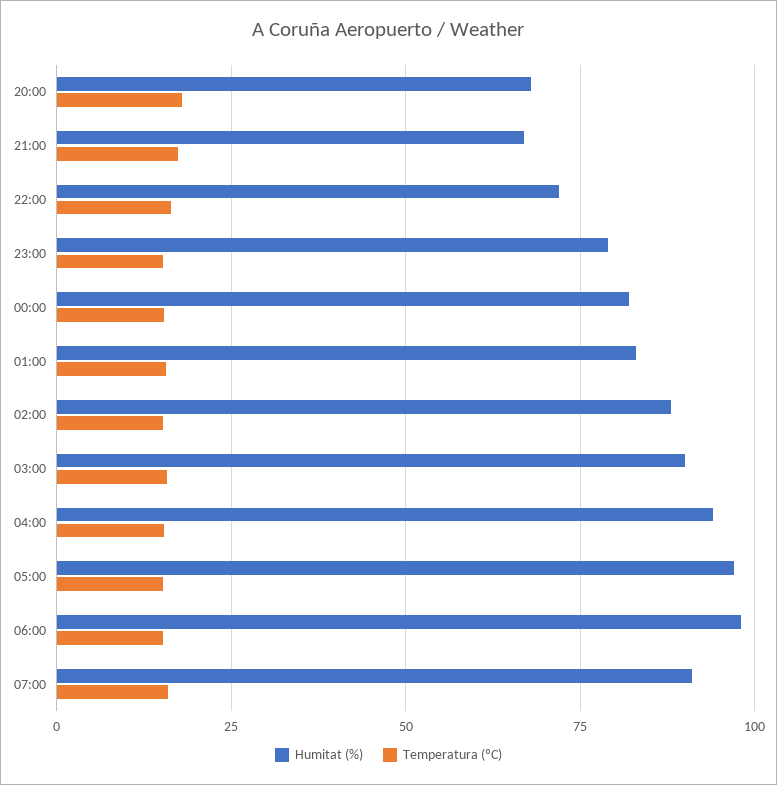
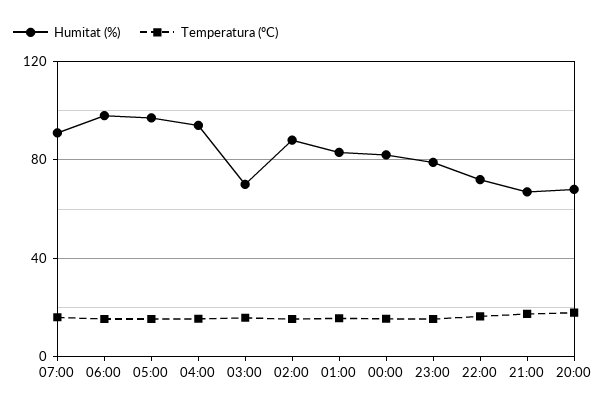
Humitat (%), 03:00: 90 -> 70

